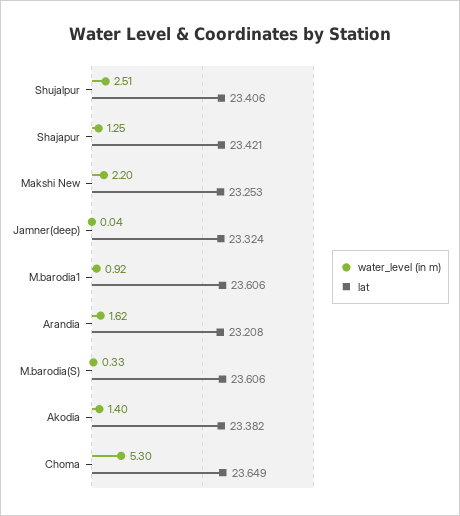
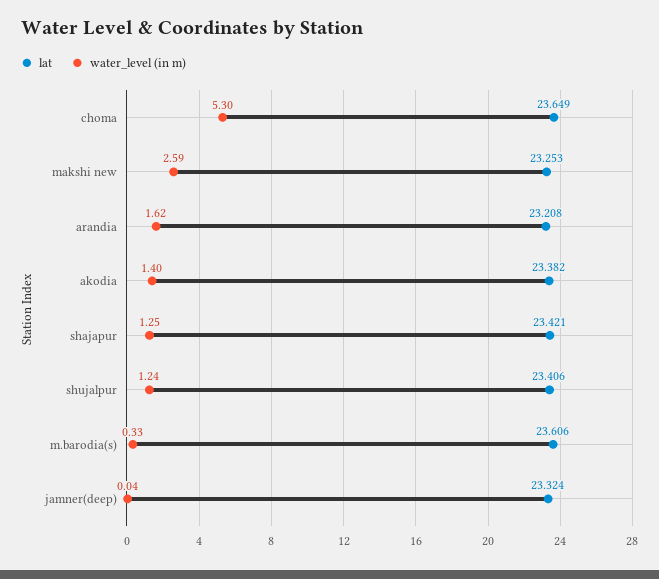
water_level (in m), Shujalpur: 2.51 -> 1.24
water_level (in m), Makshi New: 2.2 -> 2.59
water_level (in m), M.barodia1: 0.92 -> none
lat, M.barodia1: 23.606 -> none

